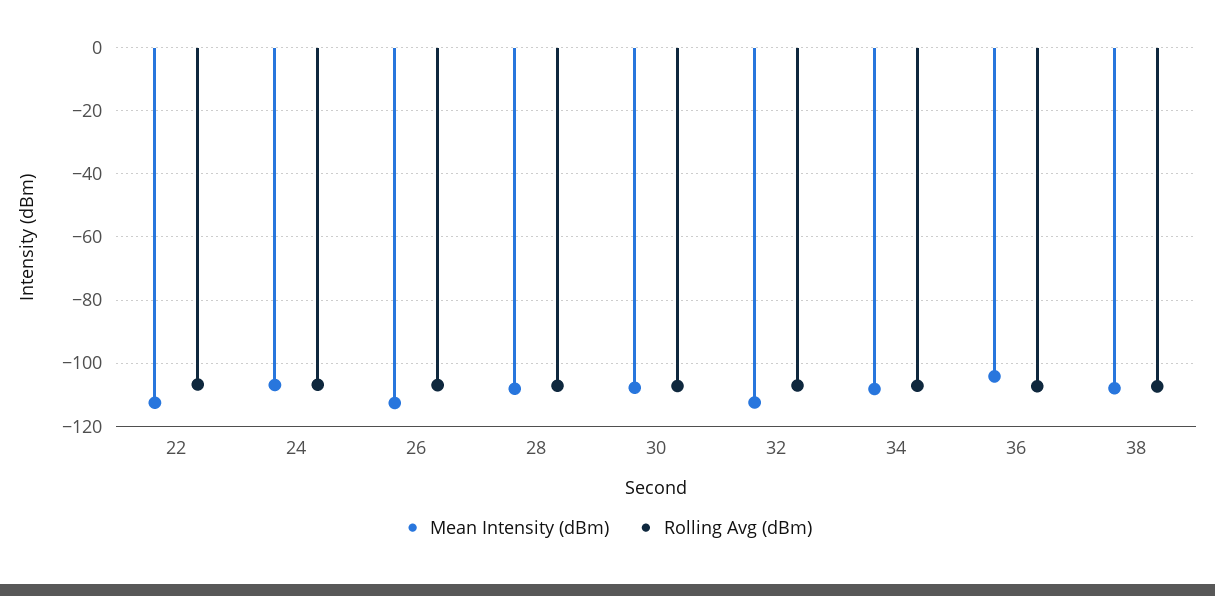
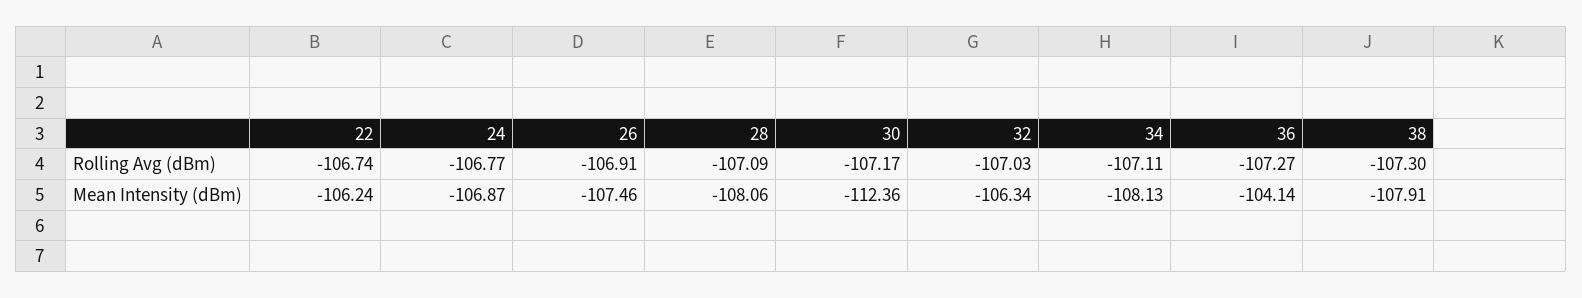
Mean Intensity (dBm), 22: -112 -> -106.24
Mean Intensity (dBm), 26: -112 -> -107.46
Mean Intensity (dBm), 30: -108 -> -112.36
Mean Intensity (dBm), 32: -112 -> -106.34

